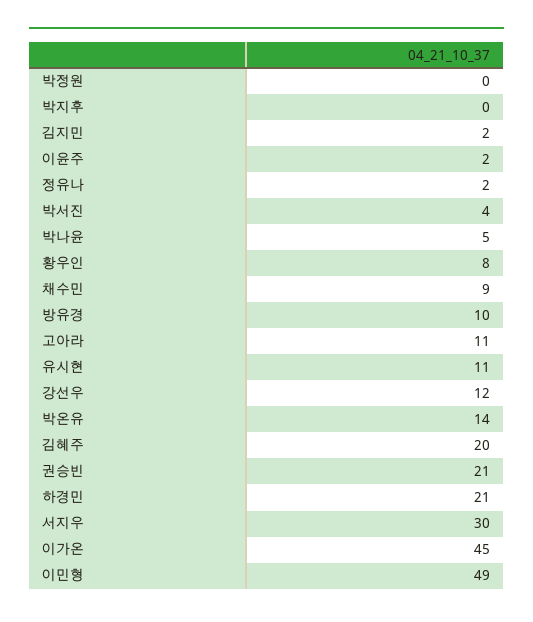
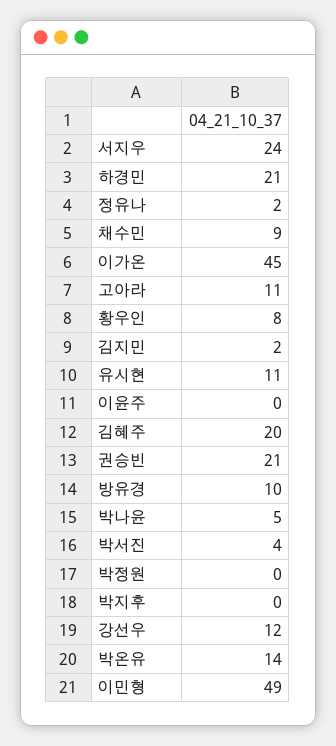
이윤주: 2 -> 0
서지우: 30 -> 24

